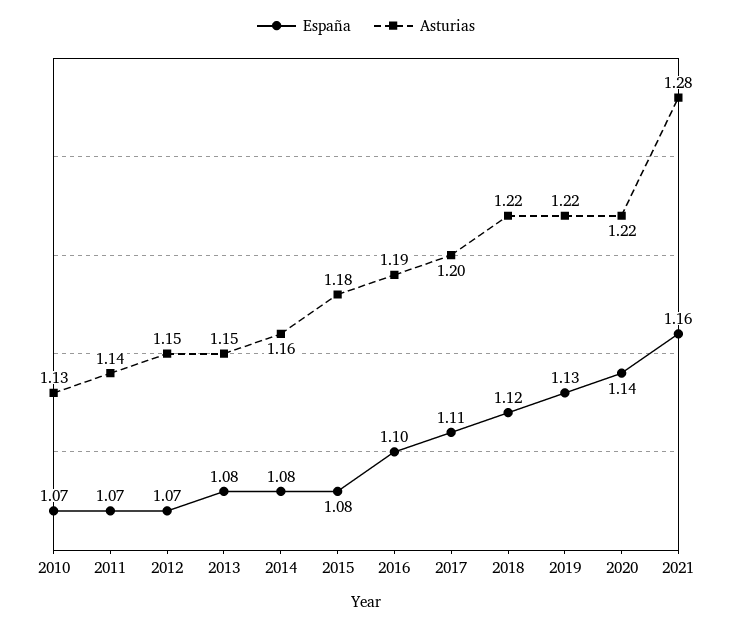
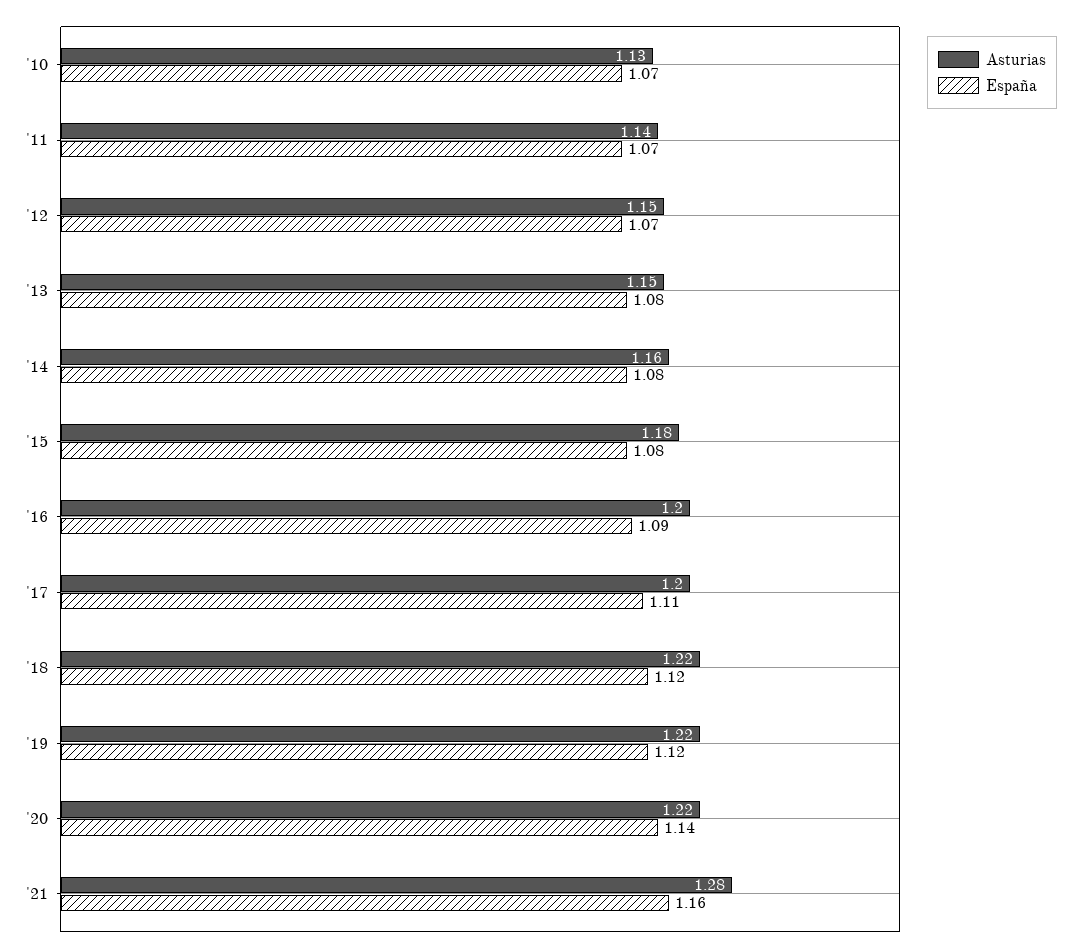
España, 2016: 1.1 -> 1.09
Asturias, 2016: 1.19 -> 1.2
España, 2019: 1.13 -> 1.12

